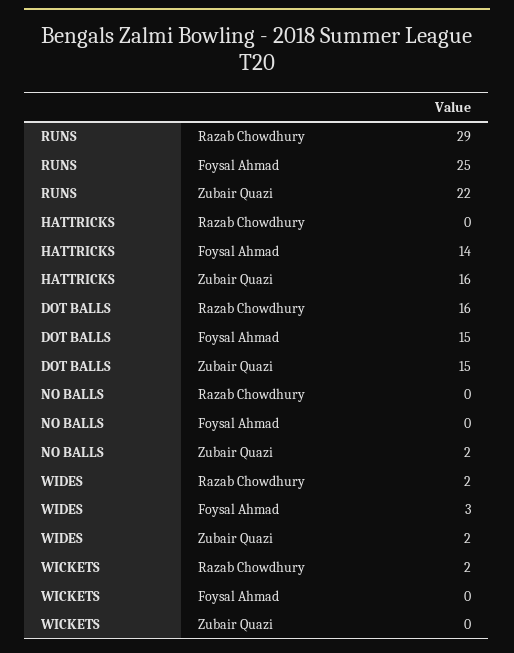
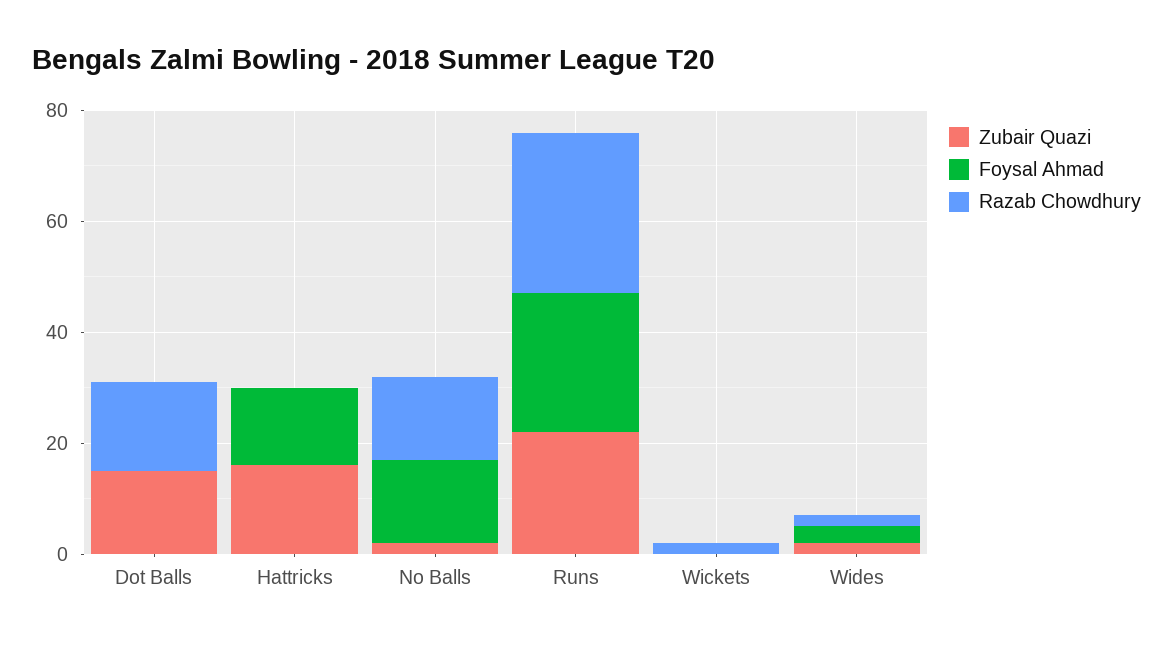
Foysal Ahmad, DOT BALLS: 15 -> 0
Razab Chowdhury, NO BALLS: 0 -> 15
Foysal Ahmad, NO BALLS: 0 -> 15

